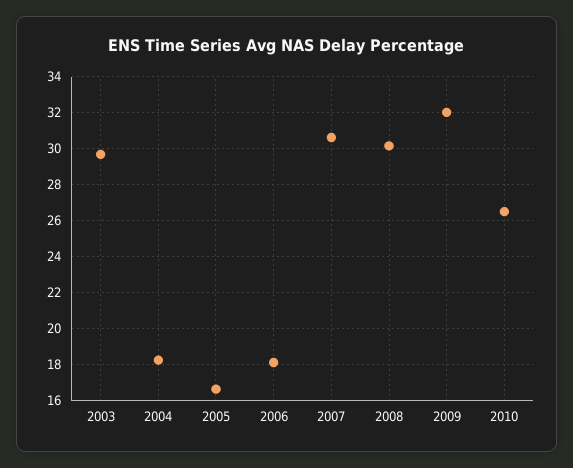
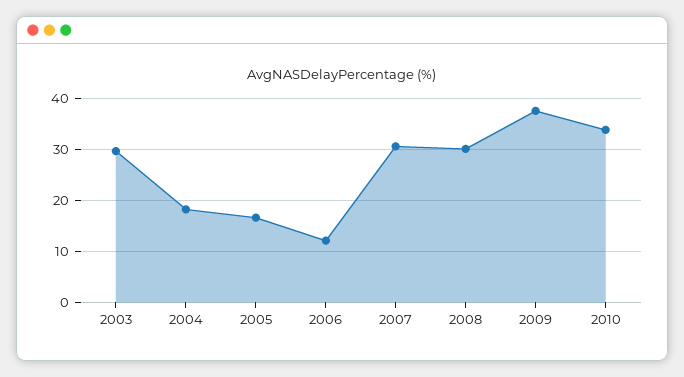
2006: 18 -> 12
2009: 32 -> 38
2010: 26.5 -> 34

